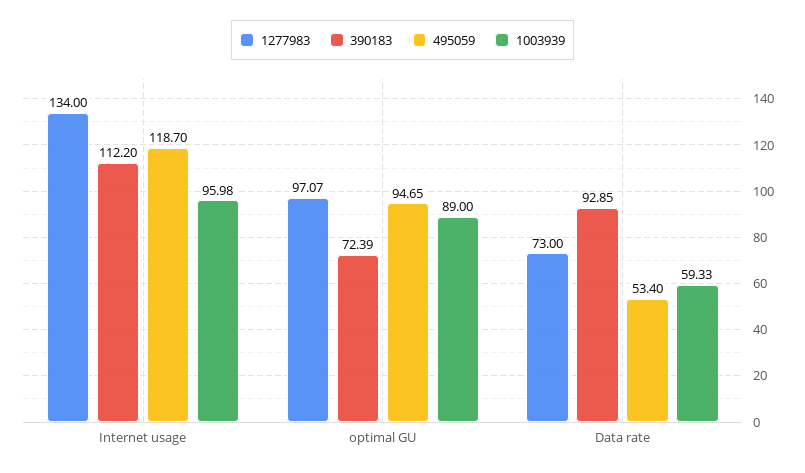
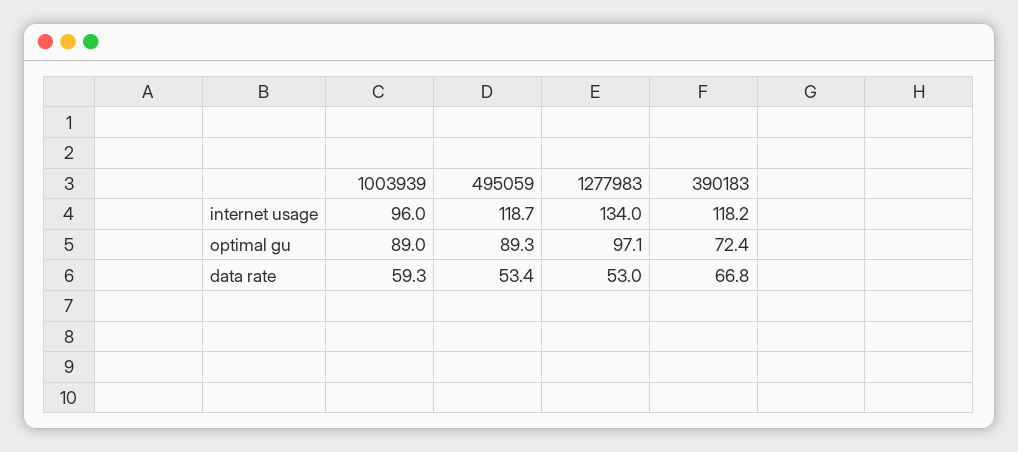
390183, Internet usage: 112.2 -> 118.2
495059, optimal GU: 94.65 -> 89.3
1277983, Data rate: 73 -> 53
390183, Data rate: 92.85 -> 66.8

